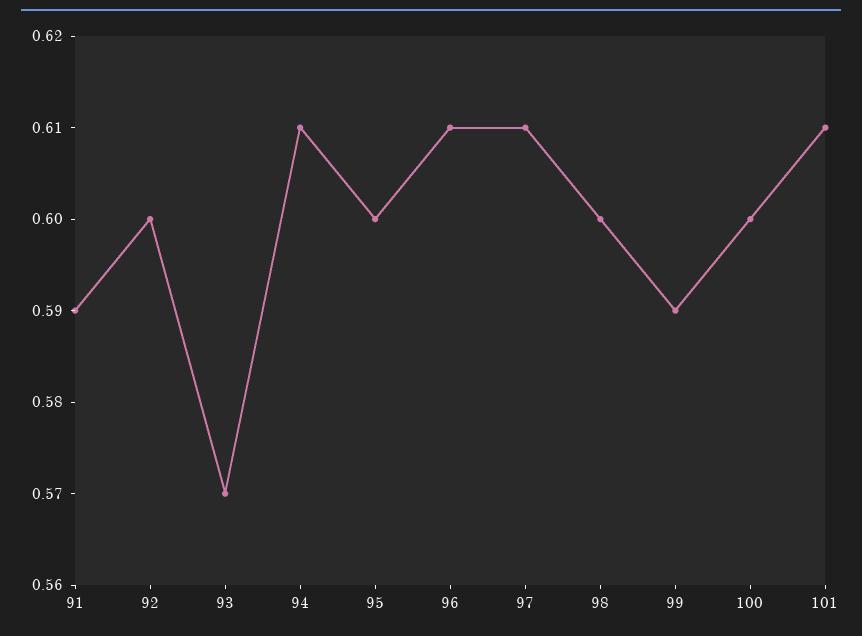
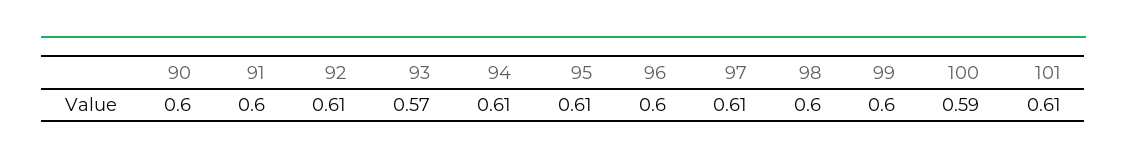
91: 0.59 -> 0.6
92: 0.6 -> 0.61
95: 0.6 -> 0.61
96: 0.61 -> 0.6
99: 0.59 -> 0.6
100: 0.6 -> 0.59
90: none -> 0.6

